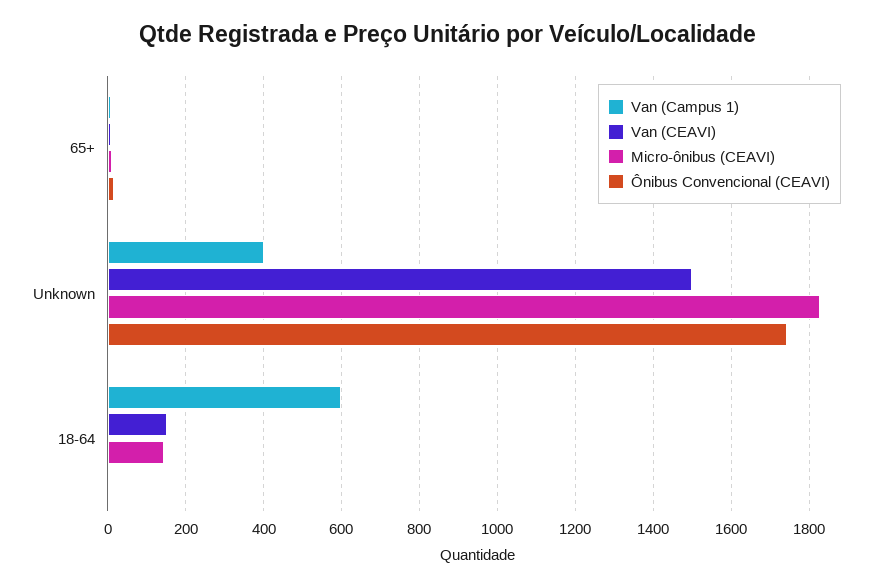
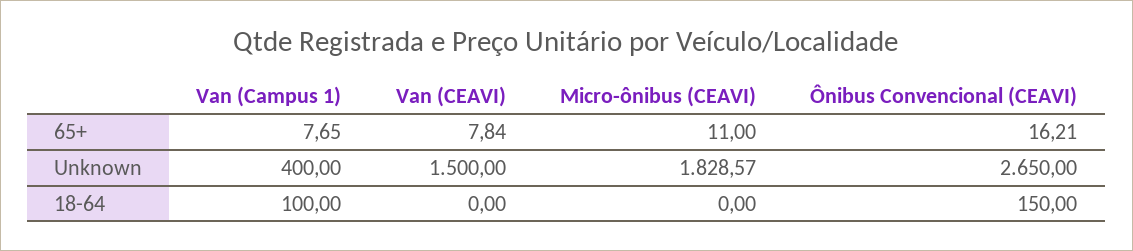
Ônibus Convencional (CEAVI), Unknown: 1740 -> 2650
Van (Campus 1), 18-64: 600 -> 100
Van (CEAVI), 18-64: 160 -> 0
Micro-ônibus (CEAVI), 18-64: 140 -> 0
Ônibus Convencional (CEAVI), 18-64: 0 -> 150

